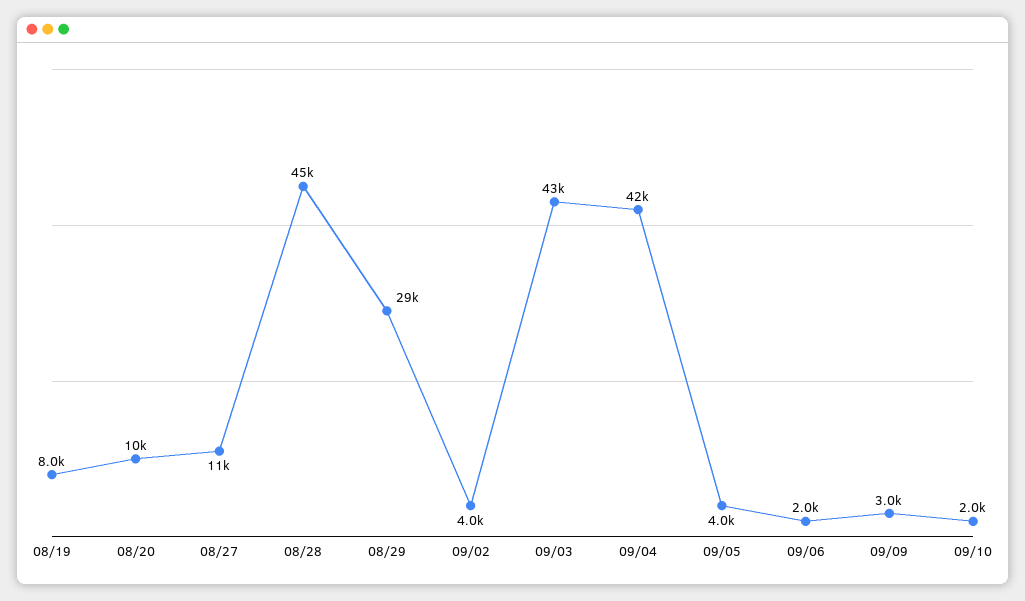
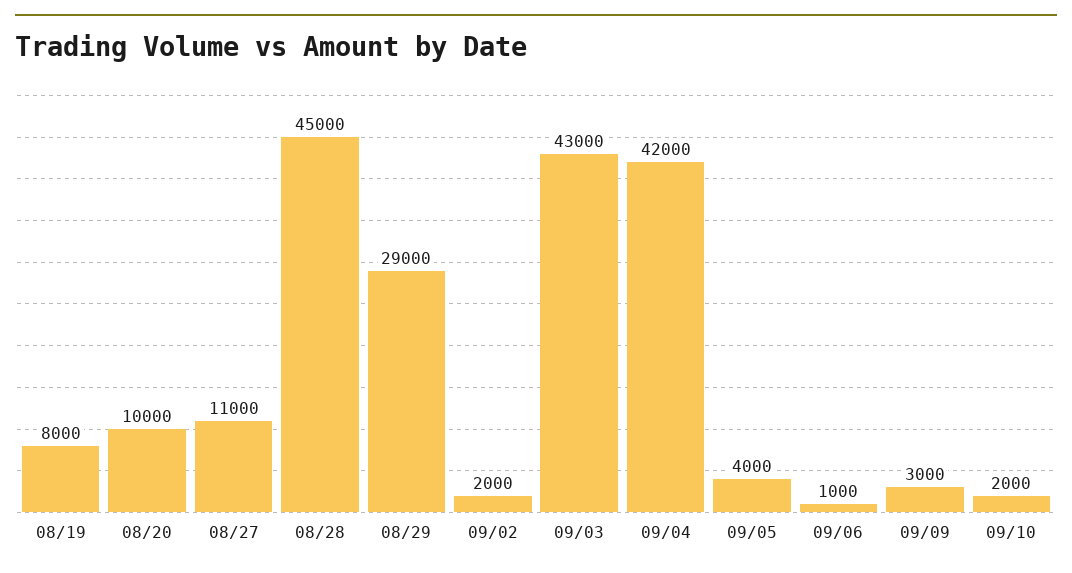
09/02: 4000 -> 2000
09/06: 2000 -> 1000

